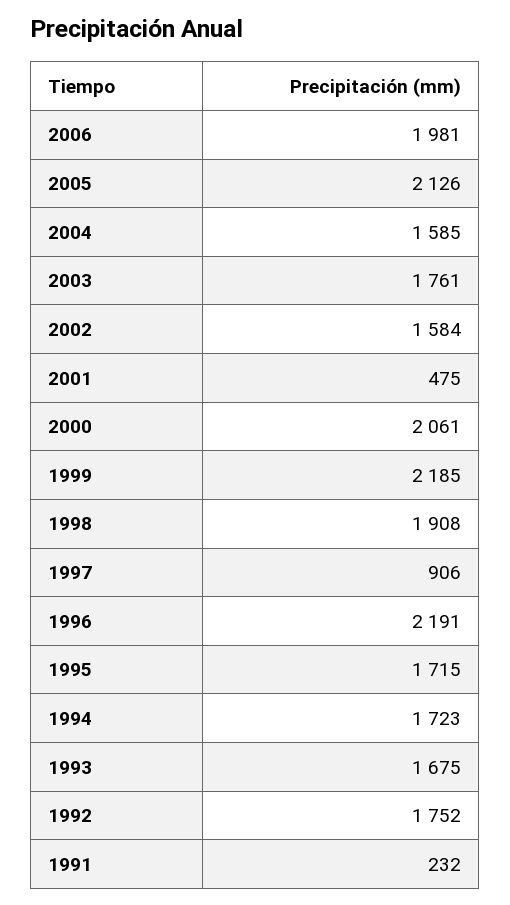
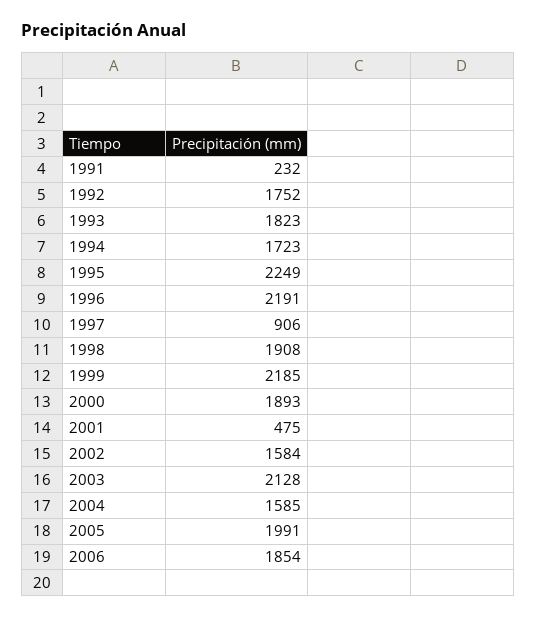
2006: 1981 -> 1854
2005: 2126 -> 1991
2003: 1761 -> 2128
2000: 2061 -> 1893
1995: 1715 -> 2249
1993: 1675 -> 1823

